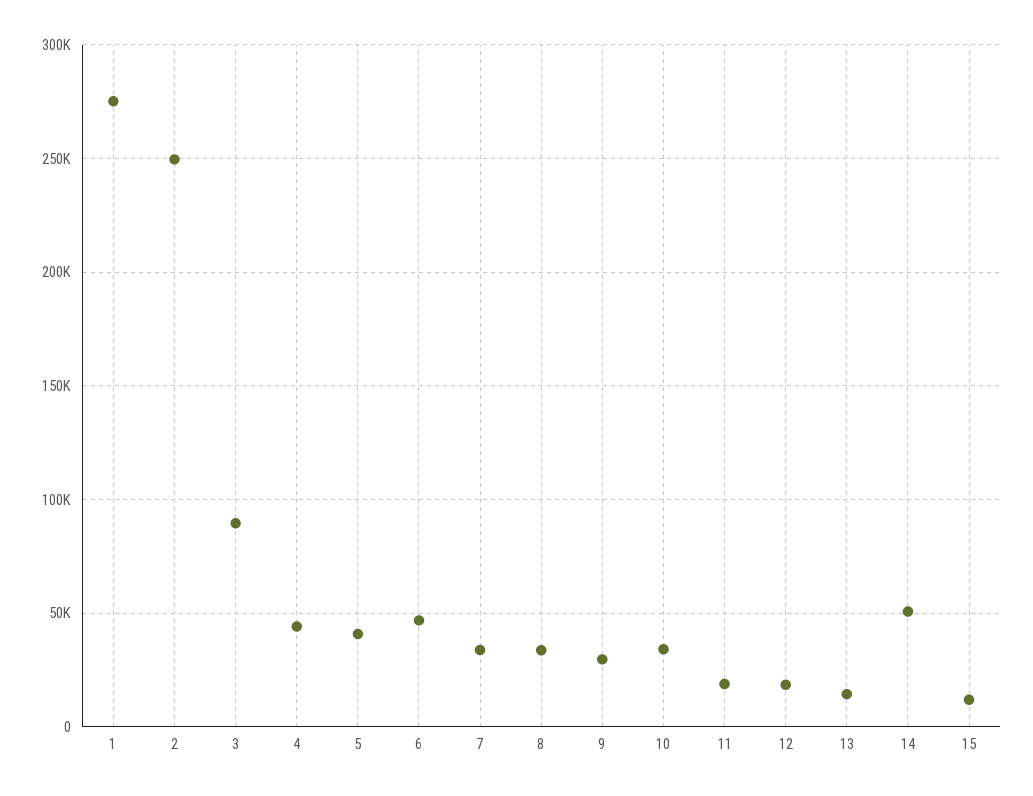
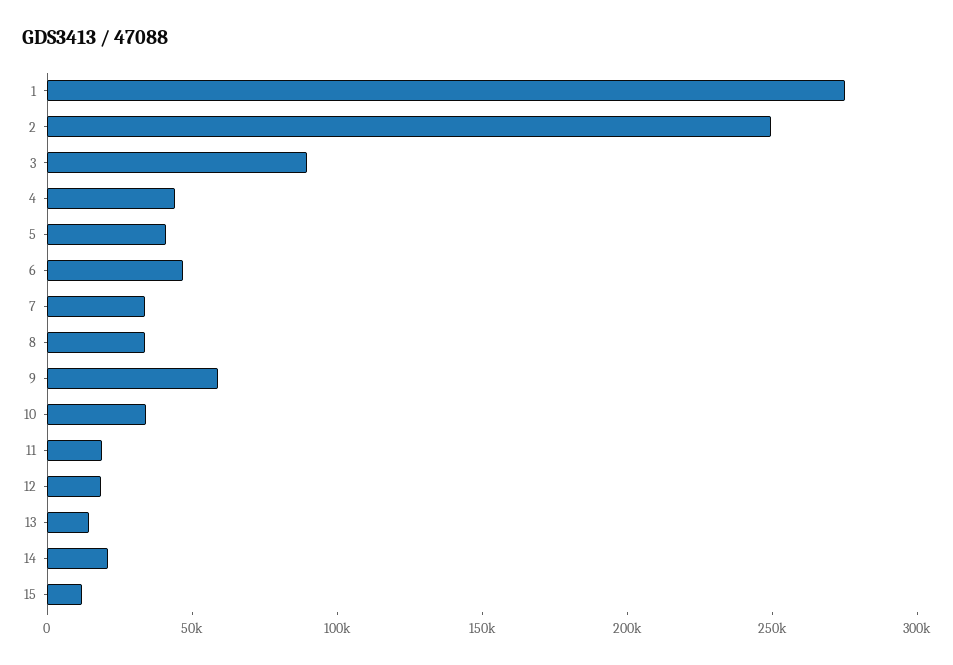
9: 30000 -> 60000
14: 50000 -> 20000

